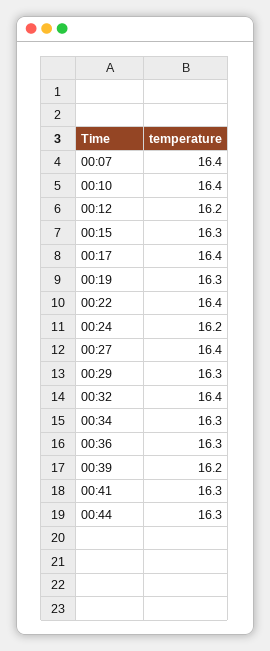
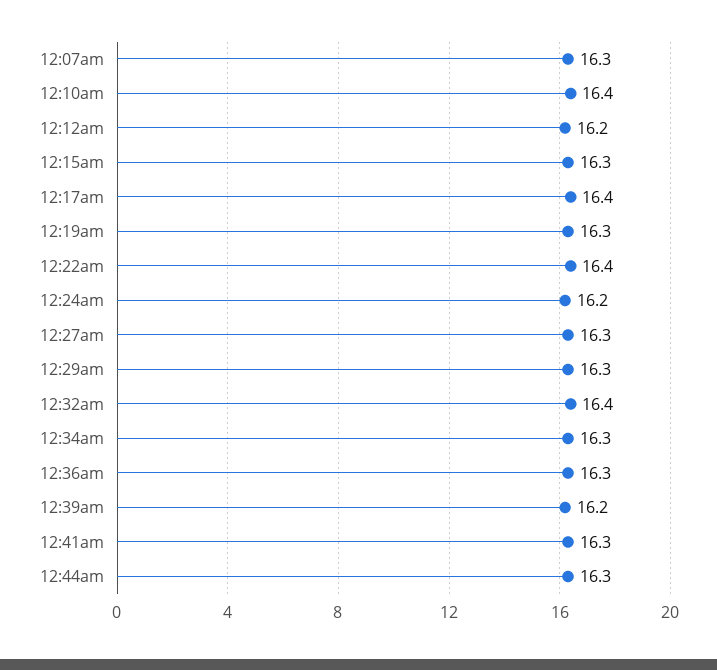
00:07: 16.4 -> 16.3
00:27: 16.4 -> 16.3

